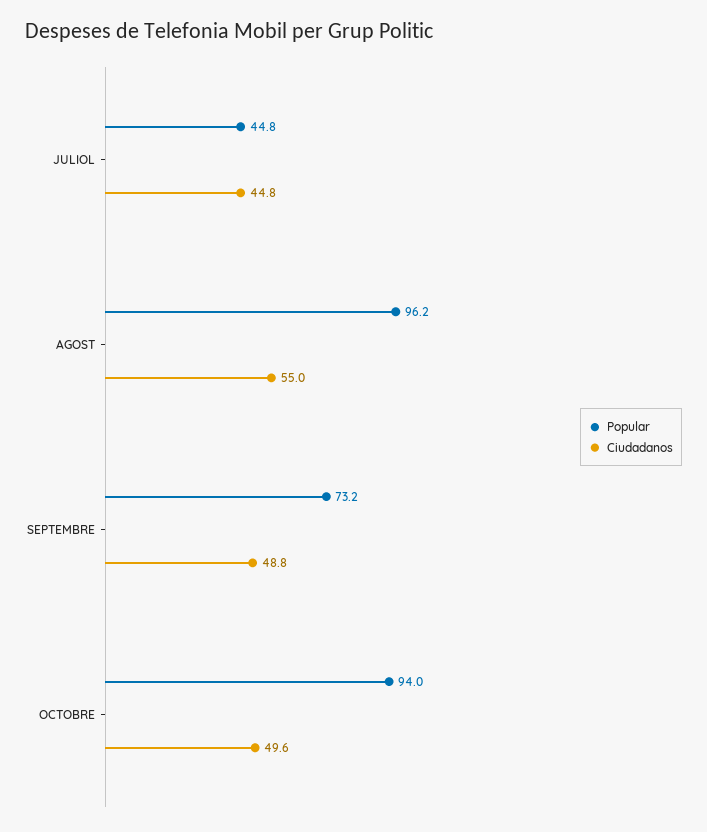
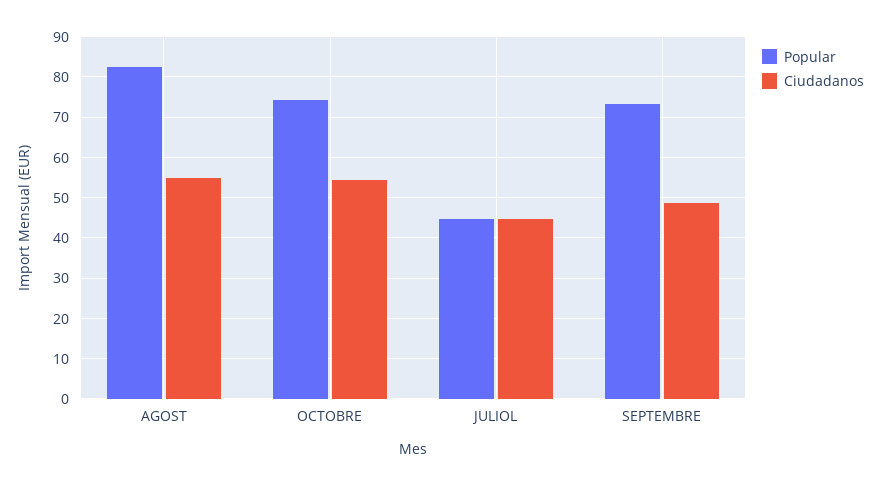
Popular, AGOST: 96.2 -> 82
Popular, OCTOBRE: 94 -> 74
Ciudadanos, OCTOBRE: 49.6 -> 54

